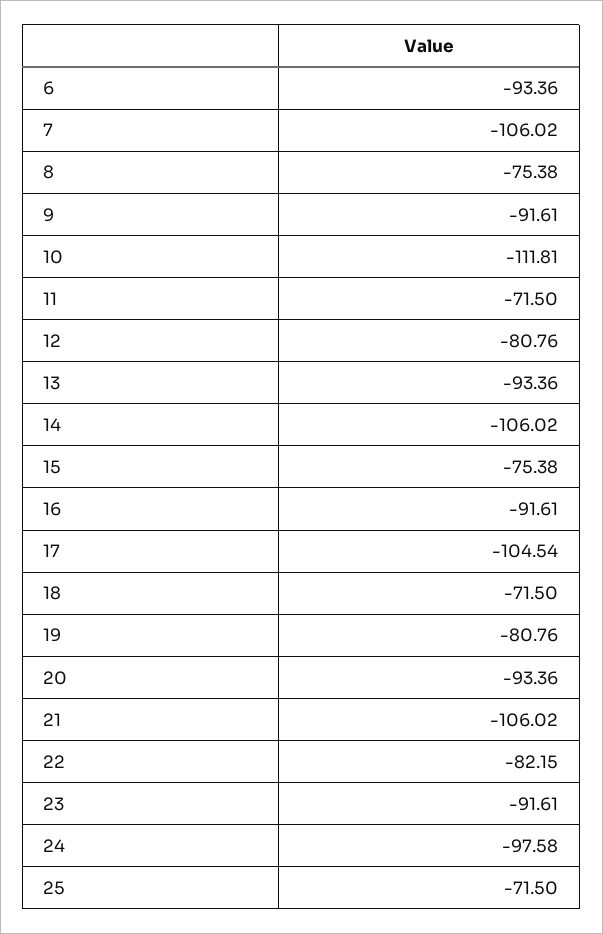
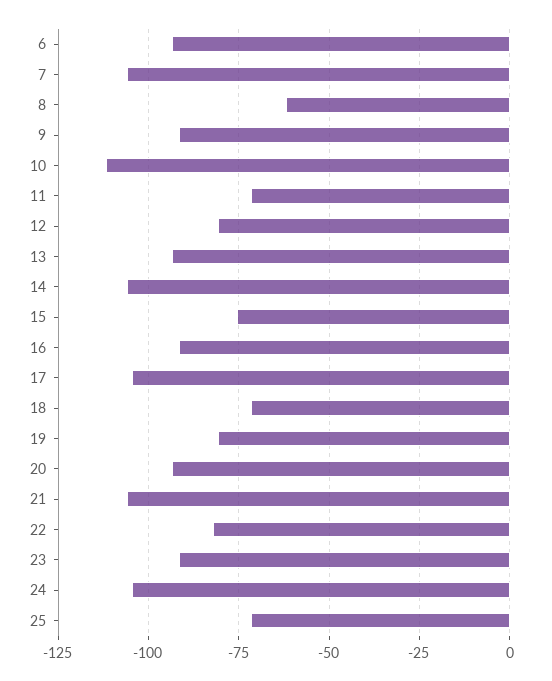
8: -75.38 -> -62.5
24: -97.58 -> -105

